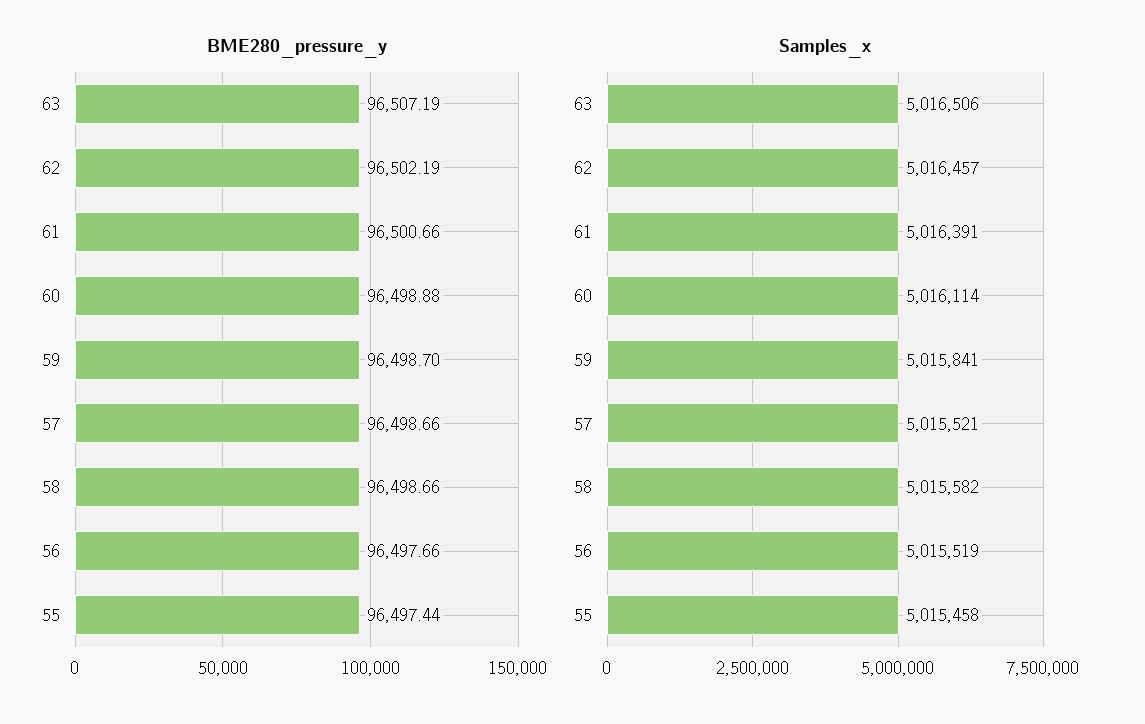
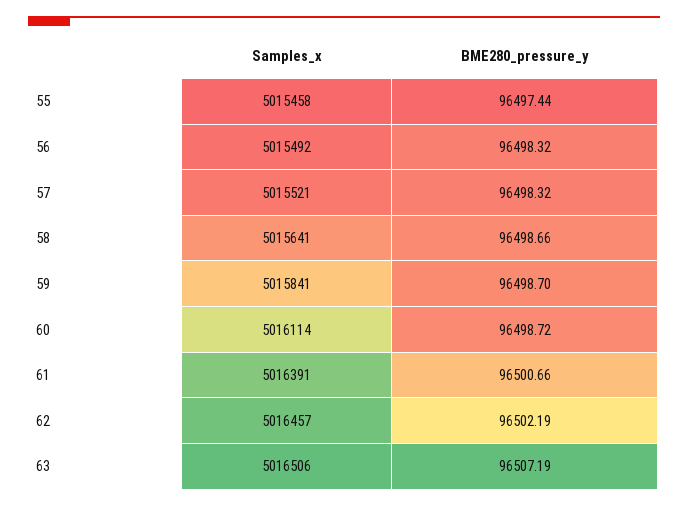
BME280_pressure_y, 60: 96498.88 -> 96498.72
BME280_pressure_y, 57: 96498.66 -> 96498.32
BME280_pressure_y, 56: 96497.66 -> 96498.32
Samples_x, 58: 5015582 -> 5015641
Samples_x, 56: 5015519 -> 5015492

